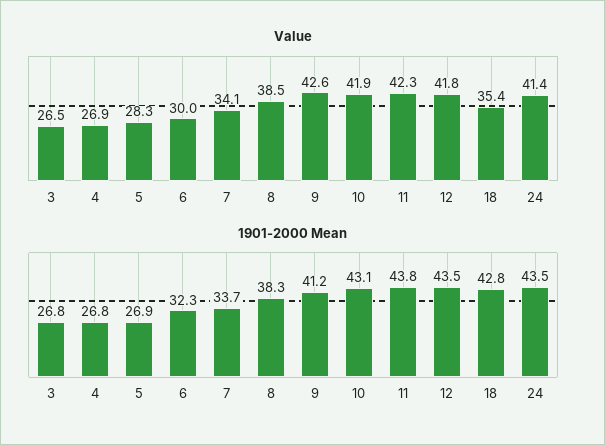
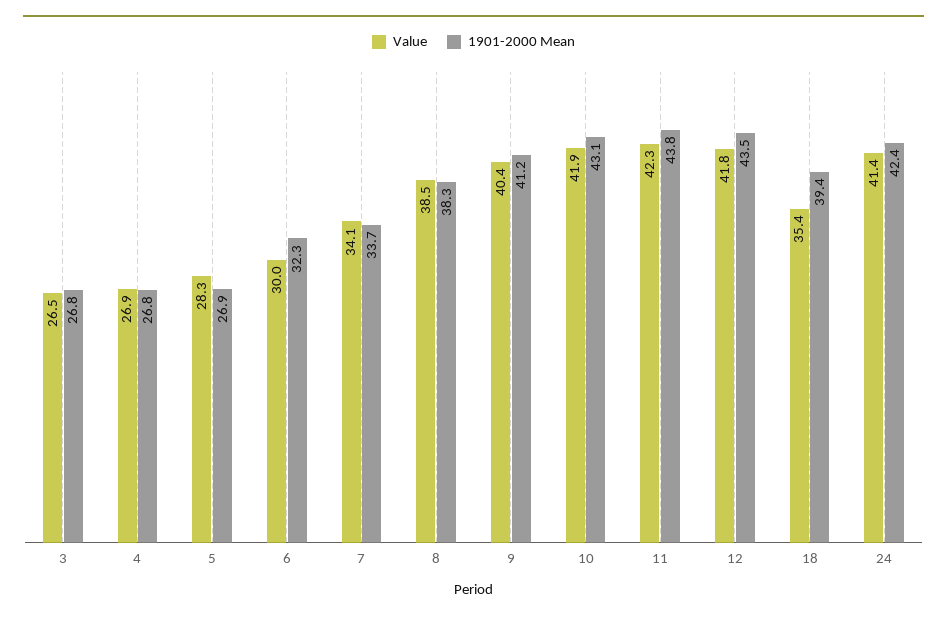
Value, 9: 42.6 -> 40.4
1901-2000 Mean, 18: 42.8 -> 39.4
1901-2000 Mean, 24: 43.5 -> 42.4

